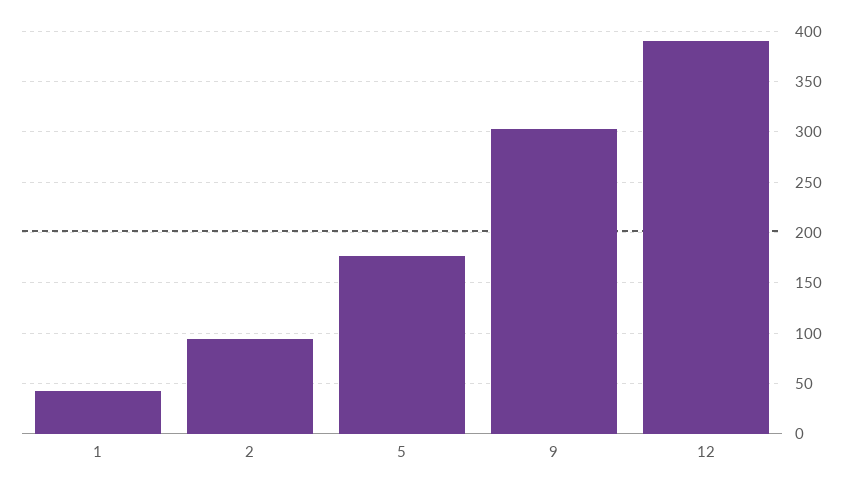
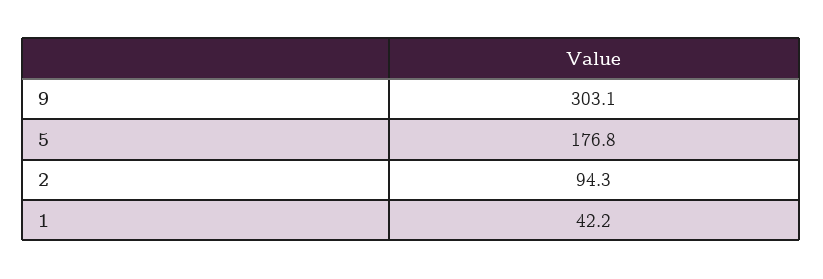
12: 390 -> none

